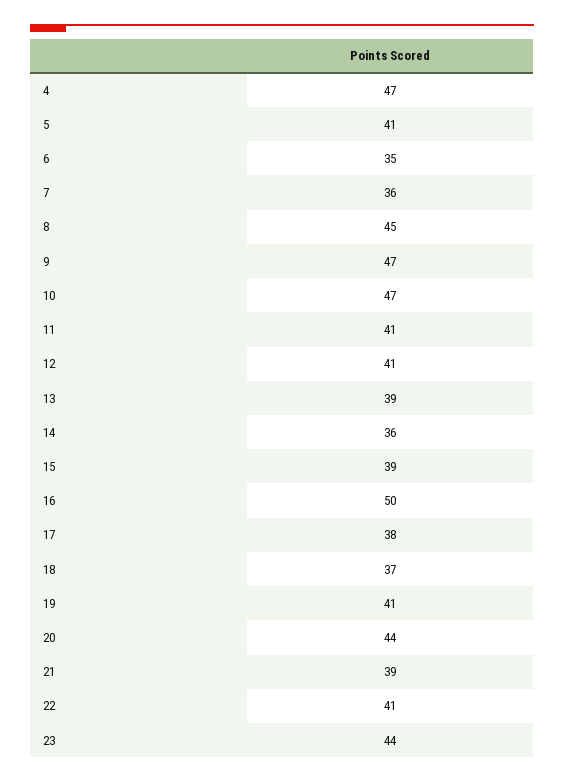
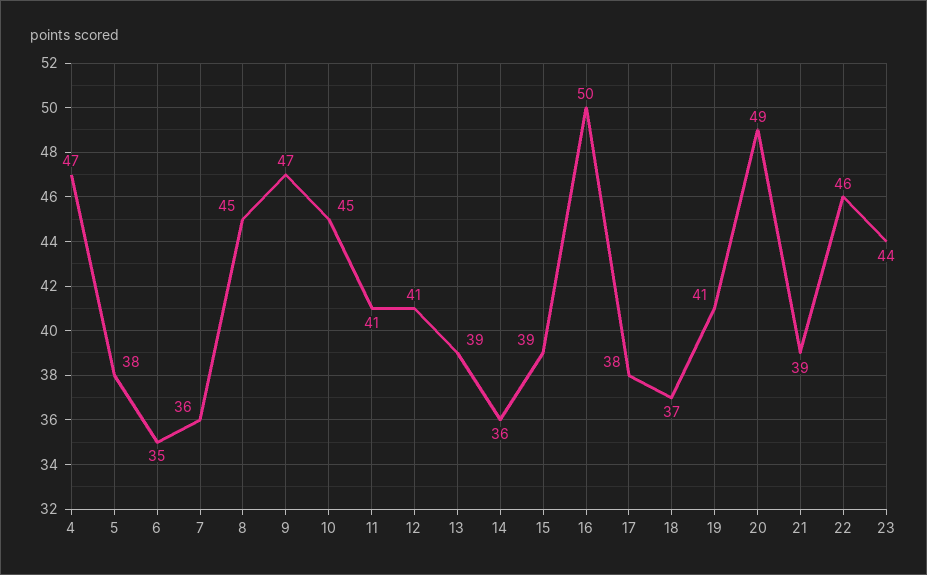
5: 41 -> 38
10: 47 -> 45
20: 44 -> 49
22: 41 -> 46

